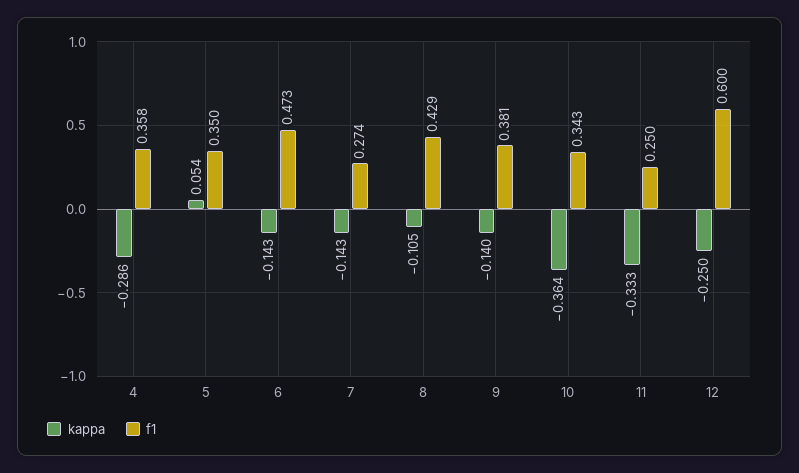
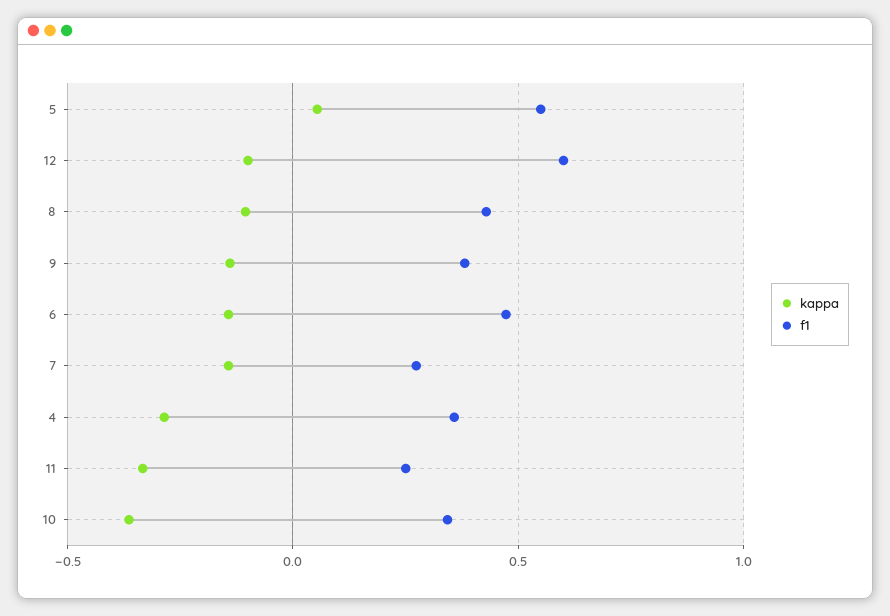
f1, 5: 0.35 -> 0.55
kappa, 12: -0.25 -> -0.1

